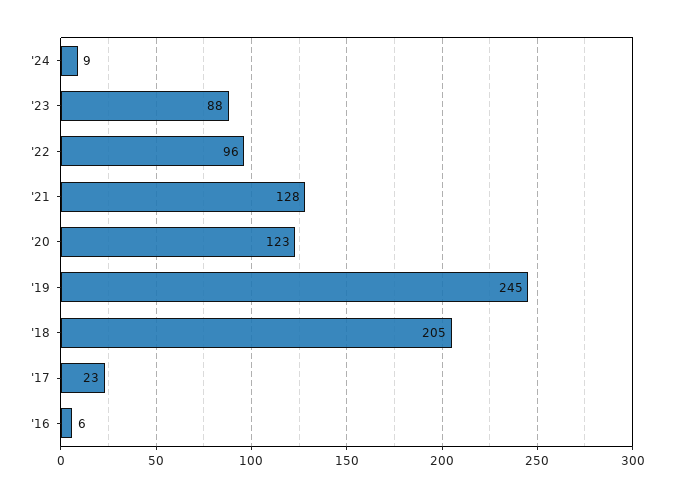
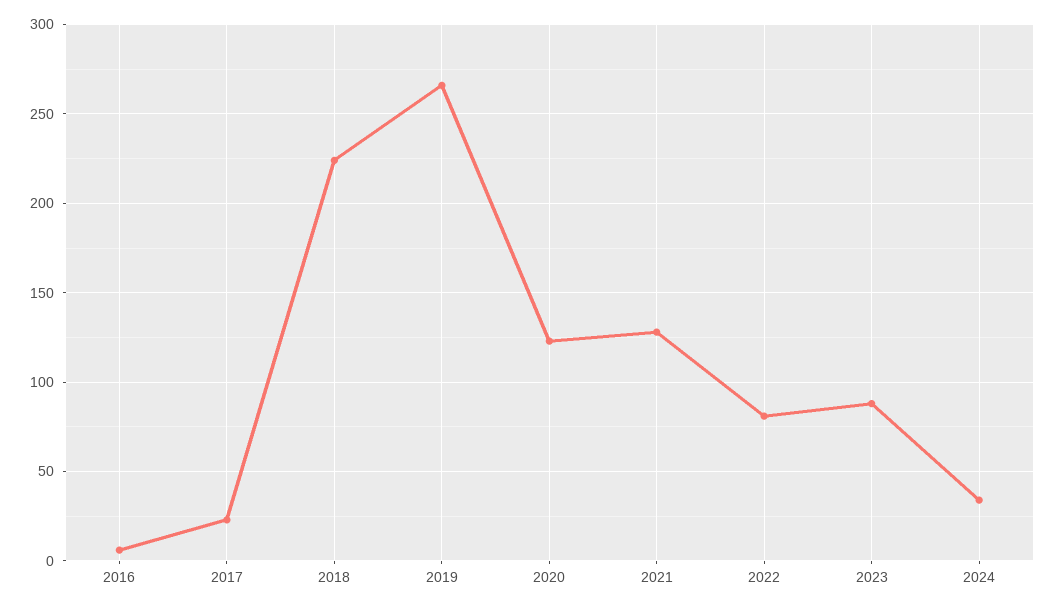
'24: 9 -> 35
'22: 96 -> 80
'19: 245 -> 265
'18: 205 -> 225

